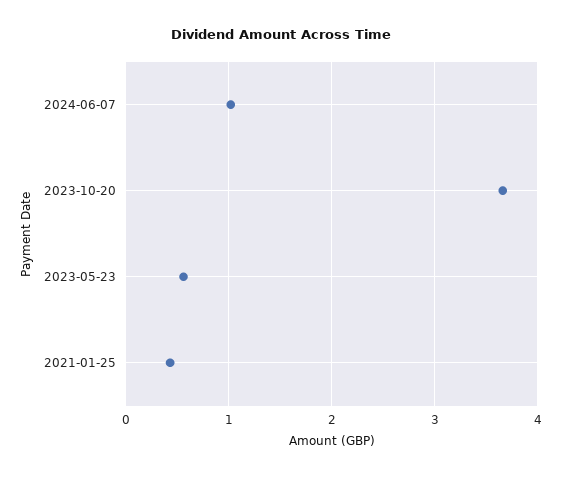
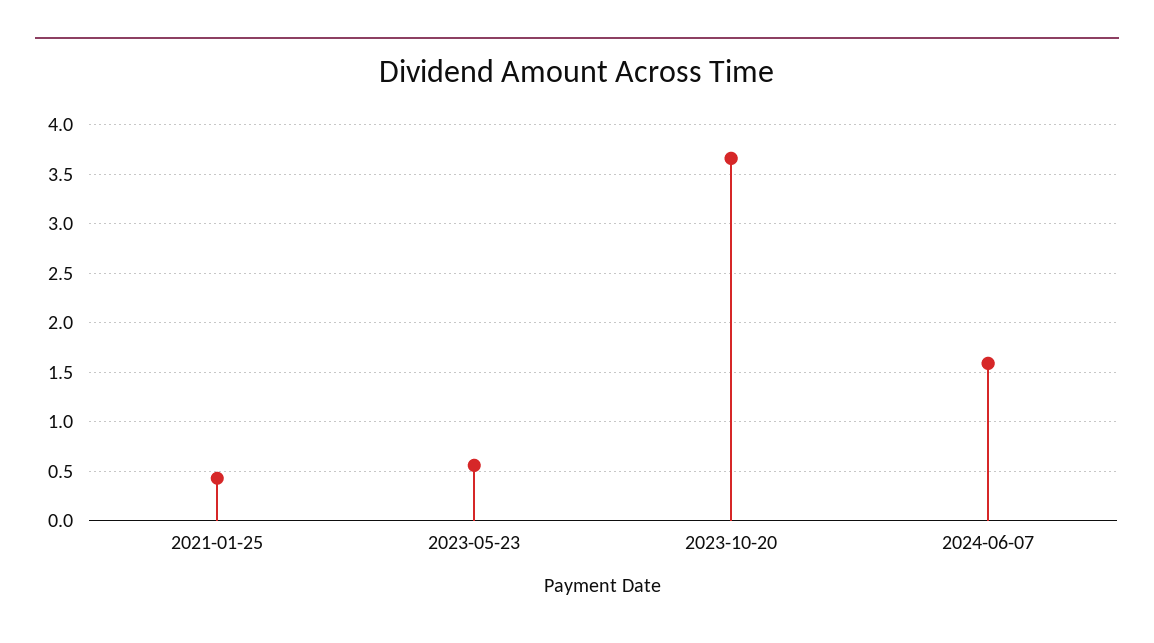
2024-06-07: 1 -> 1.6

